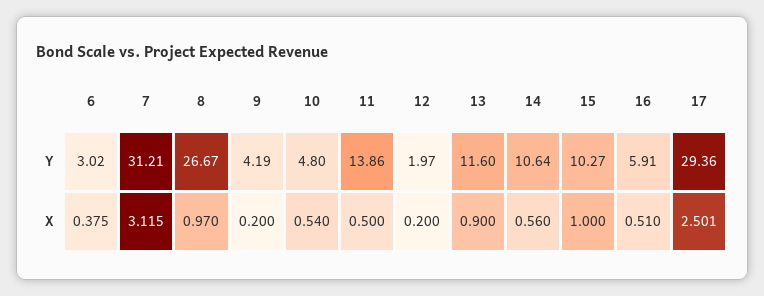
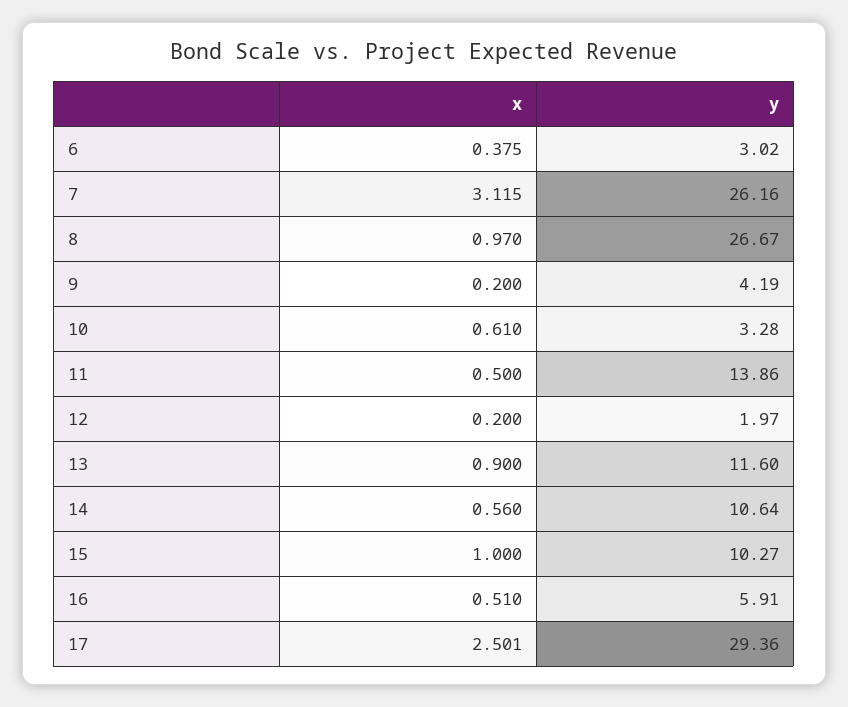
7, Y: 31.21 -> 26.16
10, Y: 4.8 -> 3.28
10, X: 0.54 -> 0.61

